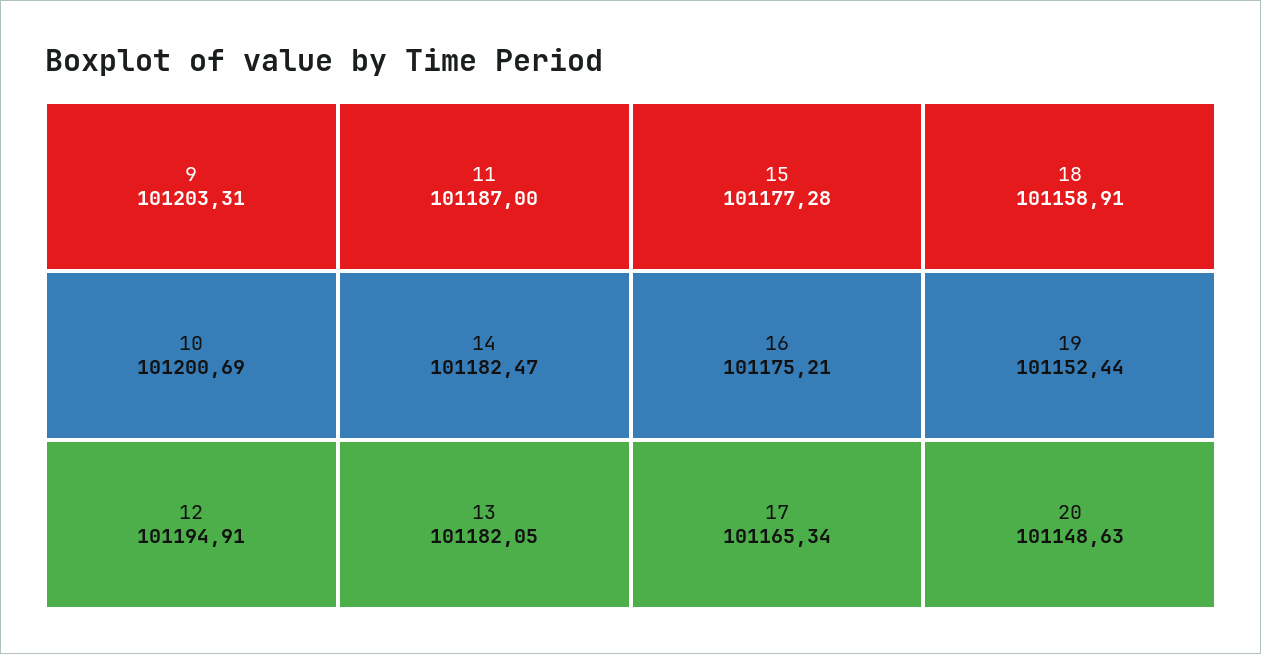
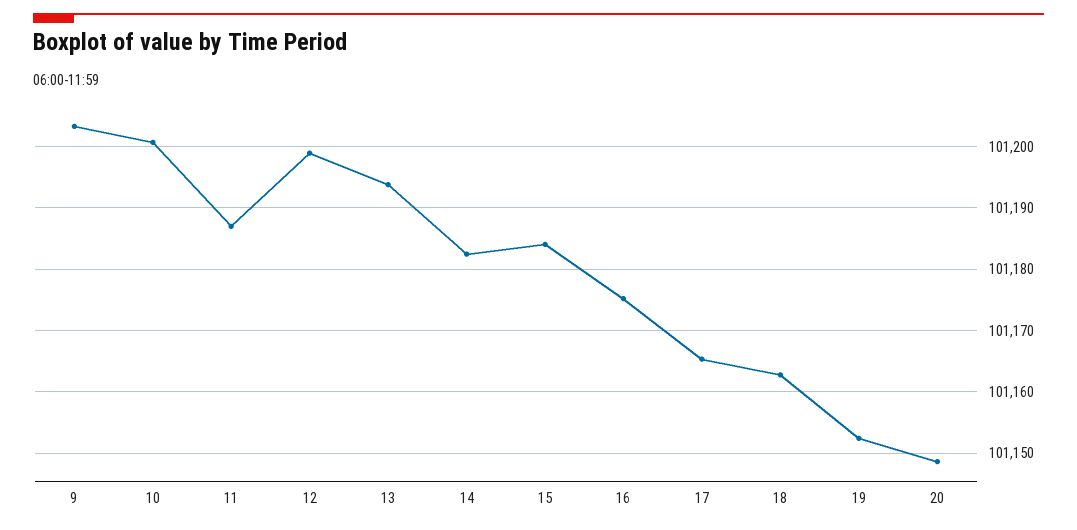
12: 101194.91 -> 101199
13: 101182.05 -> 101194
15: 101177.28 -> 101184
18: 101158.91 -> 101163

